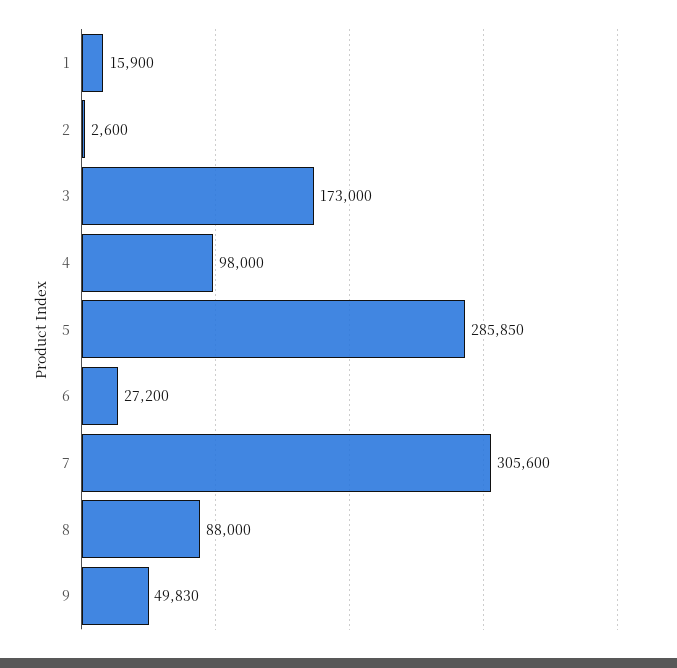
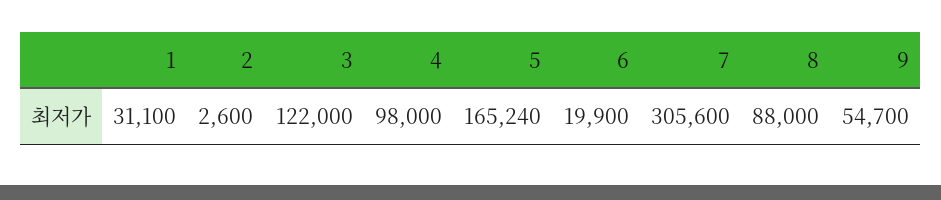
1: 15900 -> 31100
3: 173000 -> 122000
5: 285850 -> 165240
6: 27200 -> 19900
9: 49830 -> 54700

